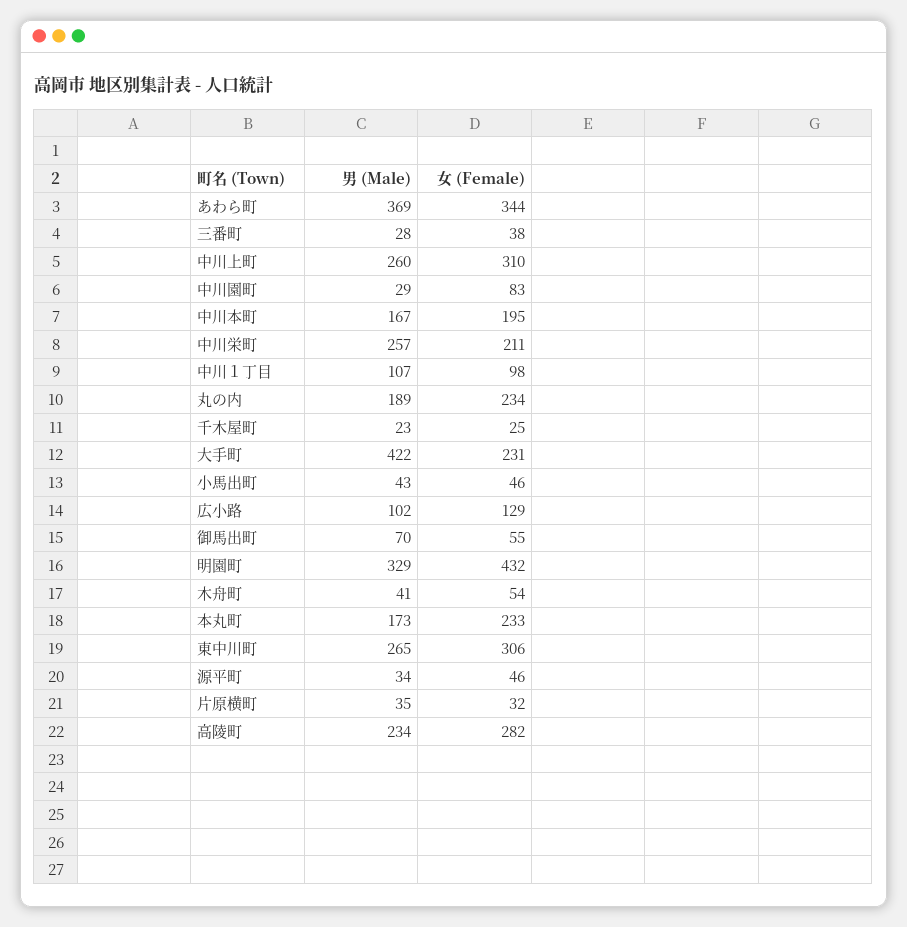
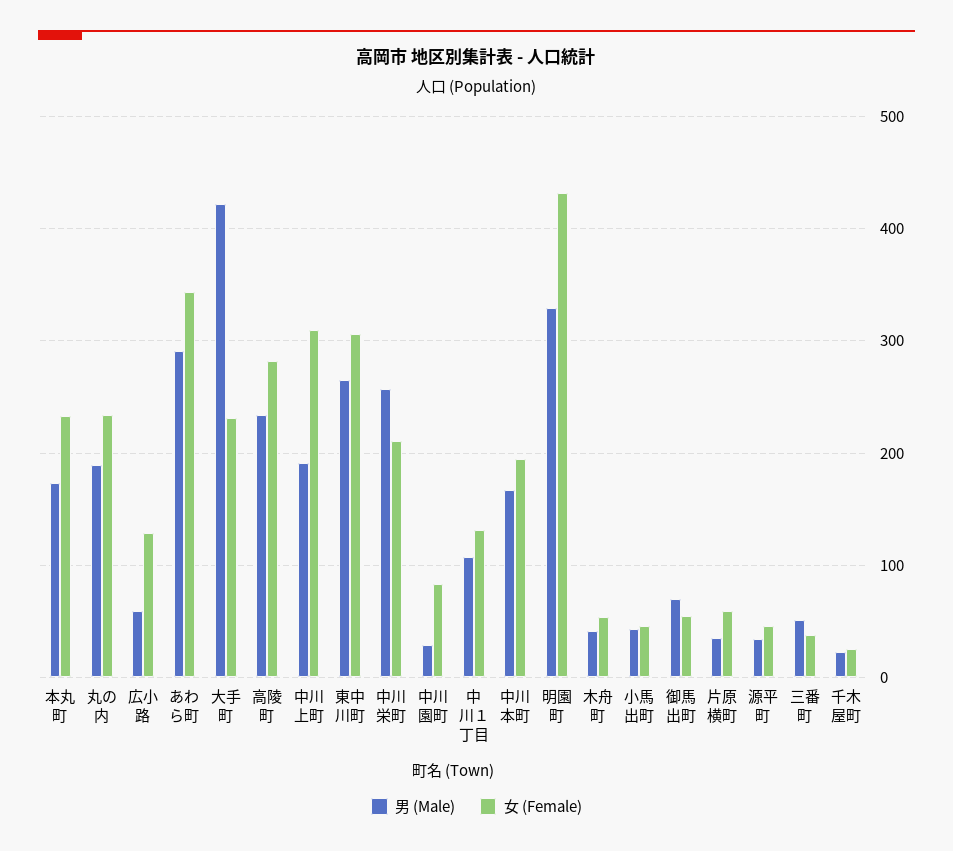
男 (Male), あわら町: 369 -> 290
男 (Male), 三番町: 28 -> 50
男 (Male), 中川上町: 260 -> 190
女 (Female), 中川１丁目: 98 -> 130
男 (Male), 広小路: 102 -> 60
女 (Female), 片原横町: 32 -> 60

